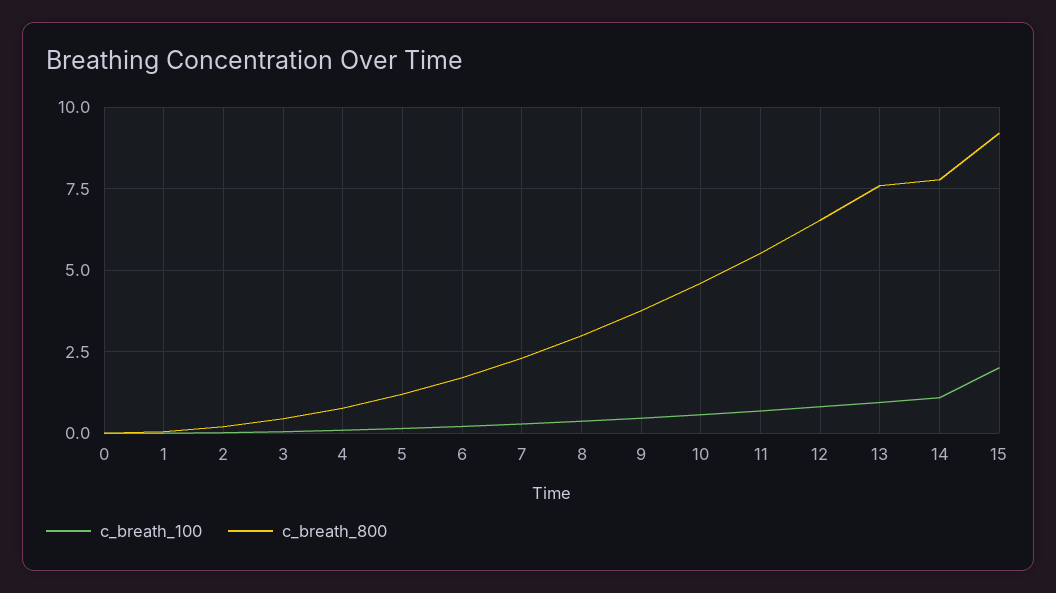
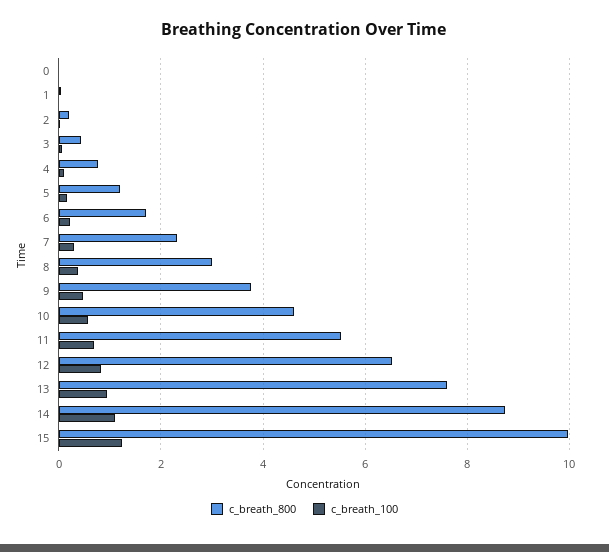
c_breath_800, 14: 7.75 -> 8.8
c_breath_100, 15: 2 -> 1.2
c_breath_800, 15: 9.25 -> 10

